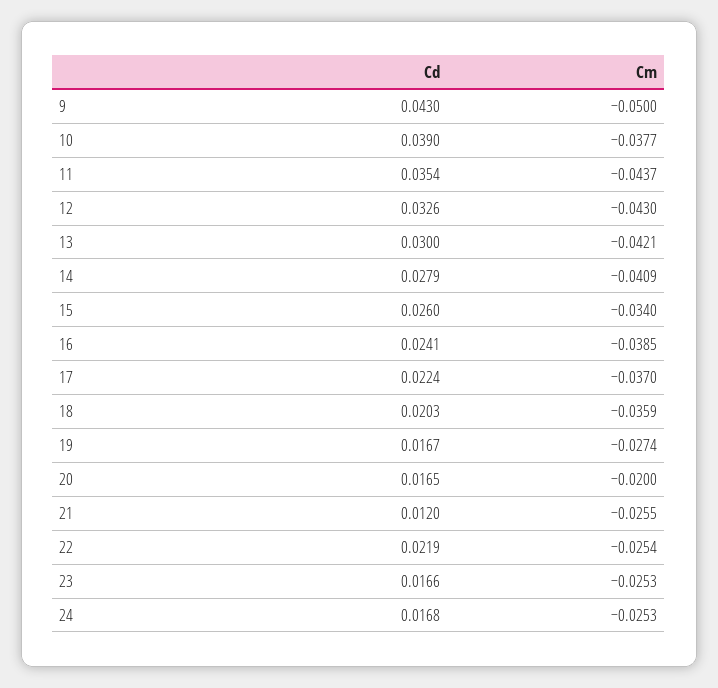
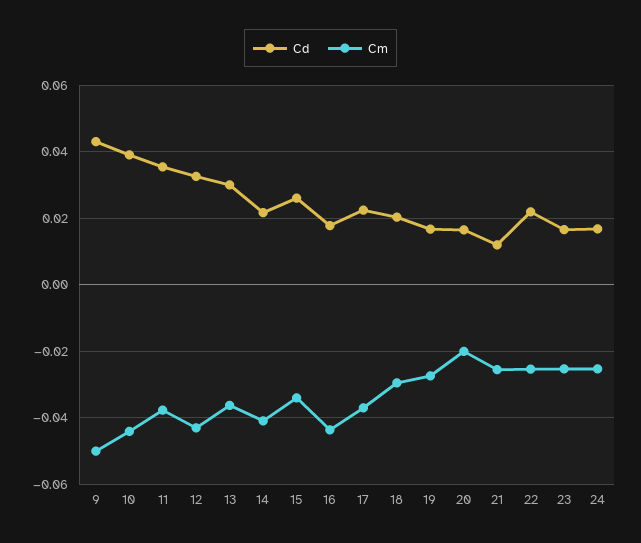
Cm, 10: -0.0377 -> -0.044
Cm, 11: -0.0437 -> -0.038
Cm, 13: -0.0421 -> -0.036
Cd, 14: 0.0279 -> 0.022
Cd, 16: 0.0241 -> 0.018
Cm, 16: -0.0385 -> -0.044
Cm, 18: -0.0359 -> -0.03

